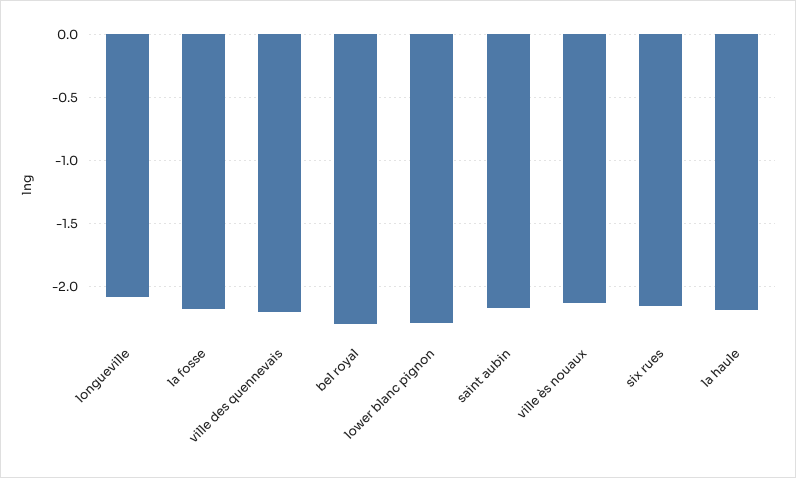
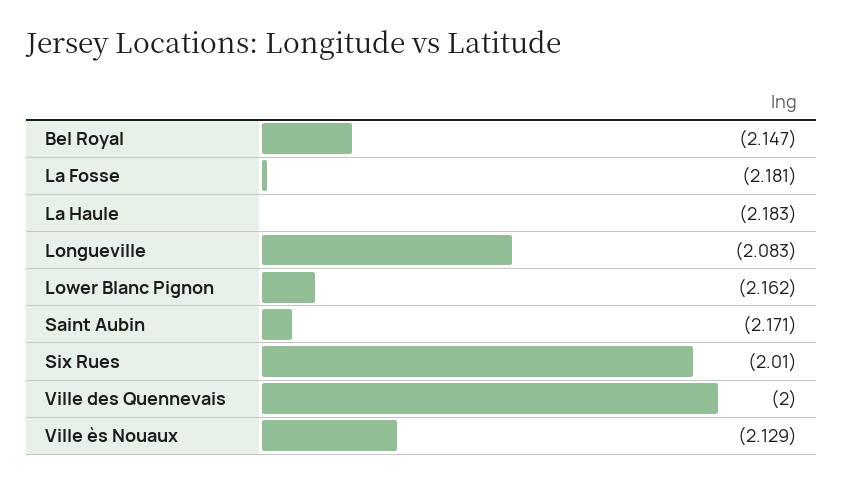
ville des quennevais: -2.2 -> -2
bel royal: -2.3 -> -2.147
lower blanc pignon: -2.3 -> -2.162
six rues: -2.15 -> -2.01

